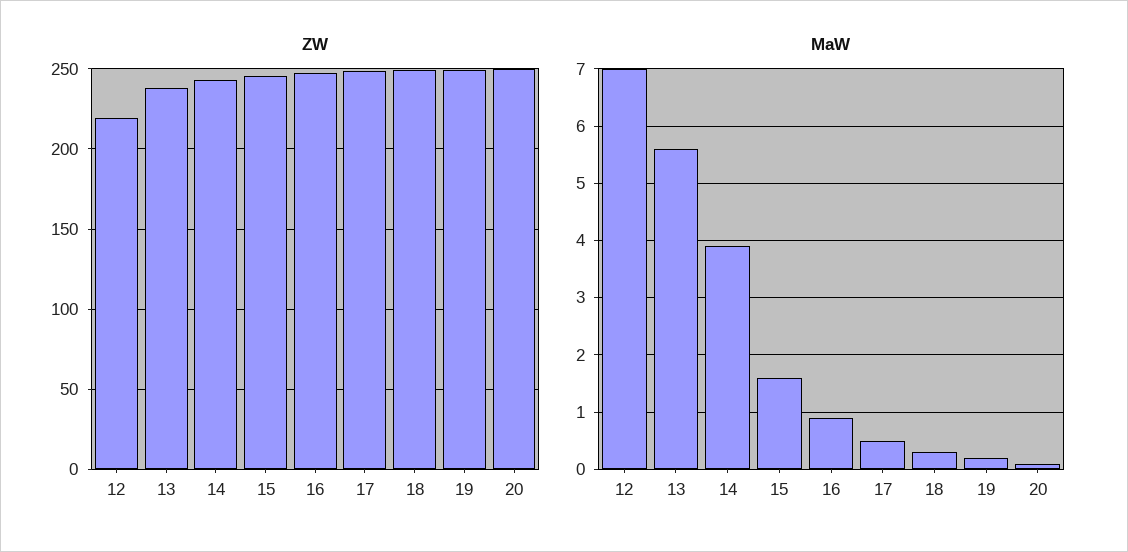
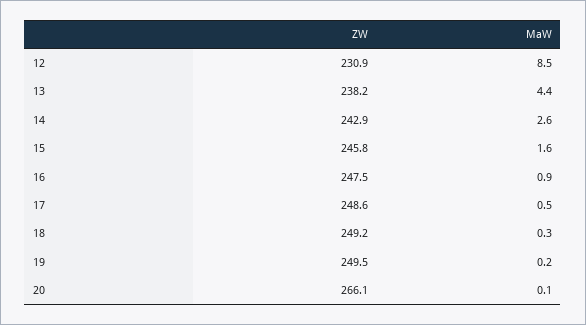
ZW, 12: 220 -> 230.9
ZW, 20: 250 -> 266.1
MaW, 12: 7 -> 8.5
MaW, 13: 5.5 -> 4.4
MaW, 14: 4 -> 2.6

